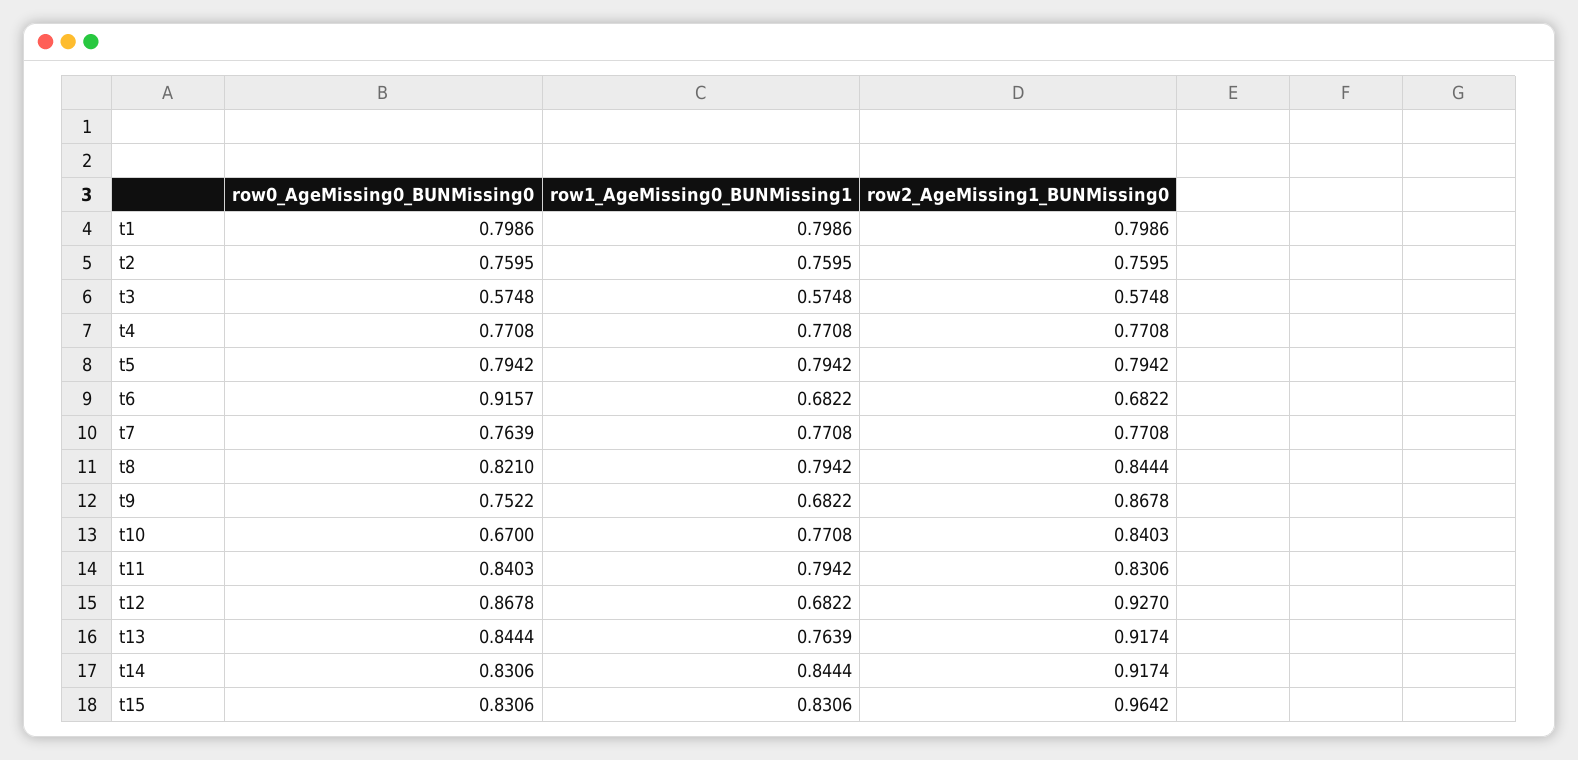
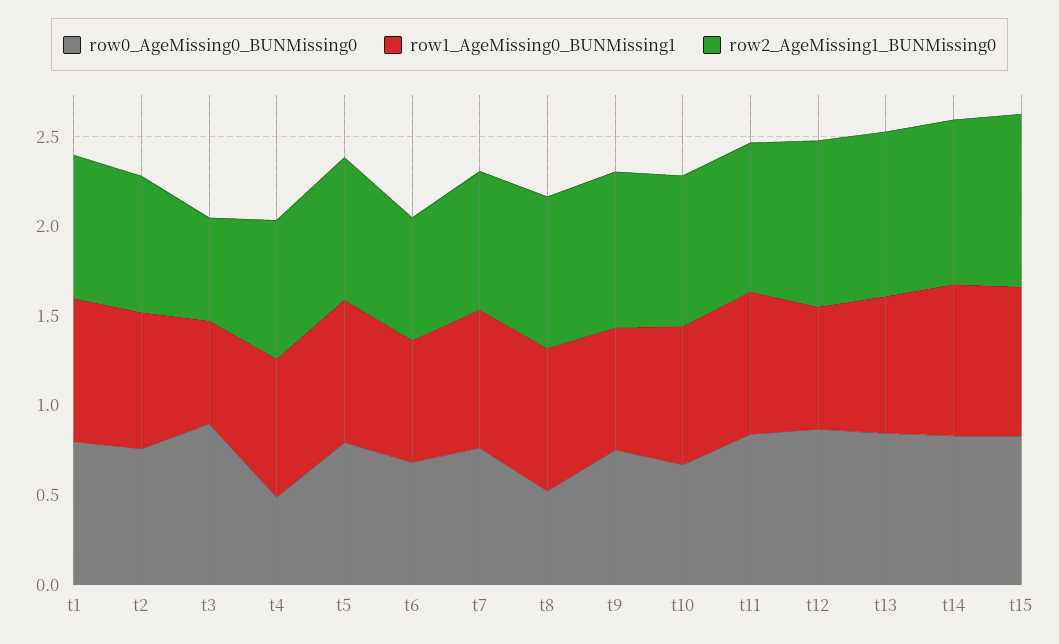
row0_AgeMissing0_BUNMissing0, t3: 0.5748 -> 0.9
row0_AgeMissing0_BUNMissing0, t4: 0.7708 -> 0.5
row0_AgeMissing0_BUNMissing0, t6: 0.9157 -> 0.7
row0_AgeMissing0_BUNMissing0, t8: 0.821 -> 0.5

